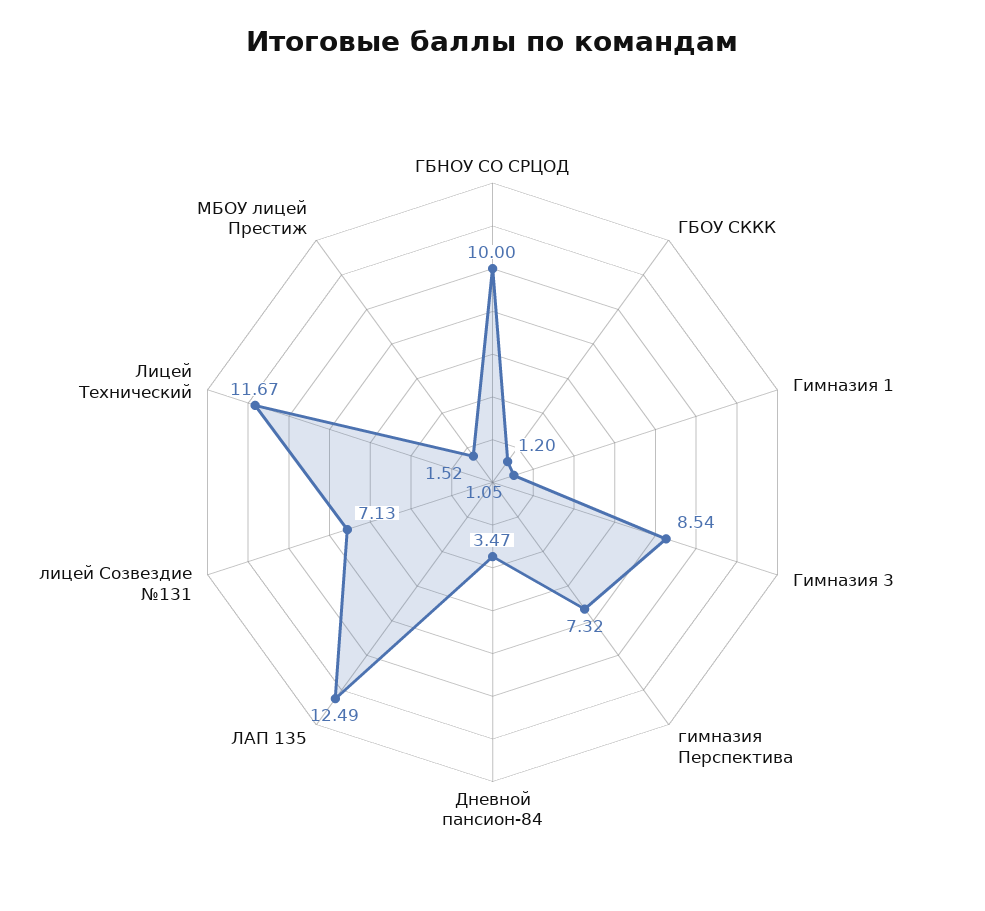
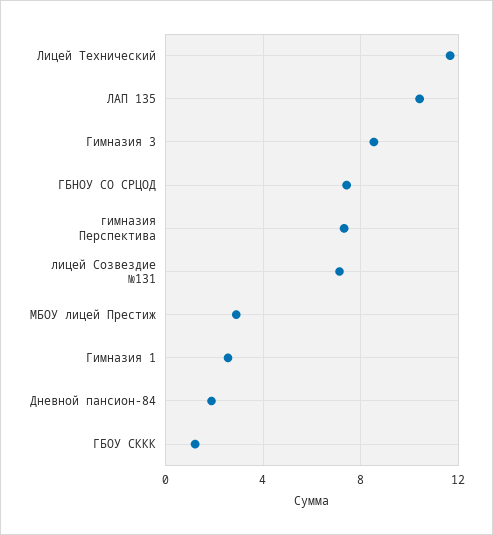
ГБНОУ СО СРЦОД: 10 -> 7.5
Гимназия 1: 1.05 -> 2.5
Дневной пансион-84: 3.47 -> 2
ЛАП 135: 12.49 -> 10.5
МБОУ лицей Престиж: 1.52 -> 3

